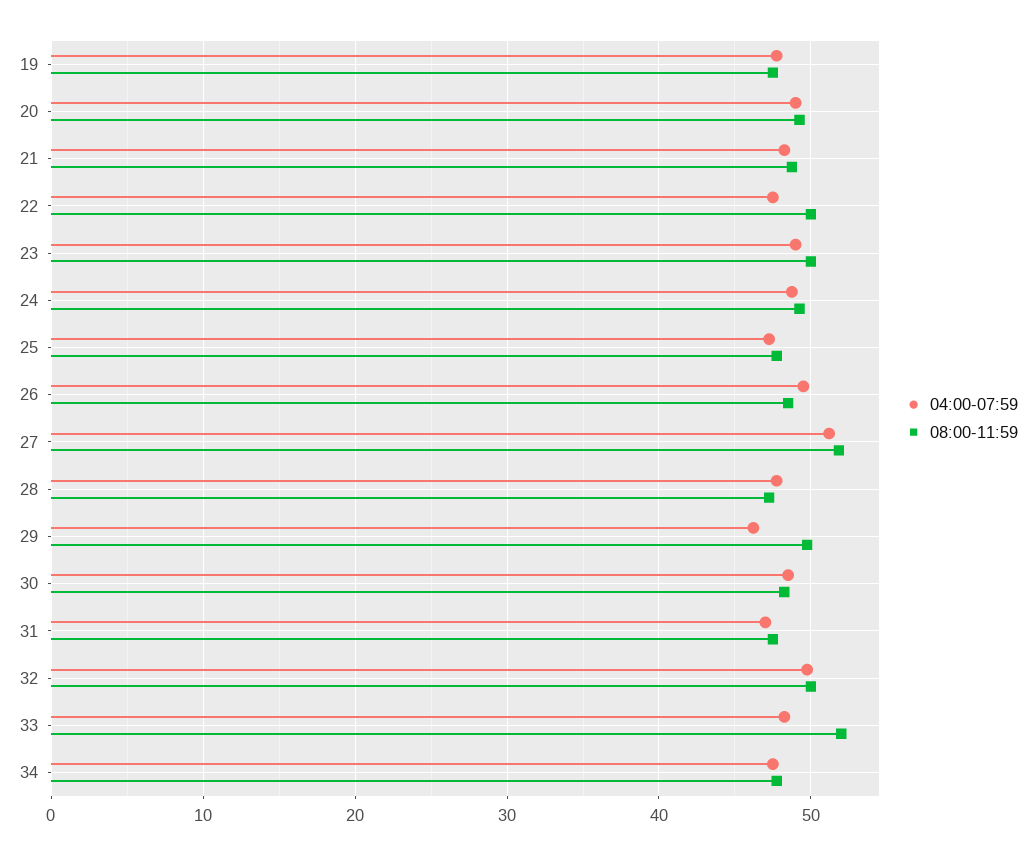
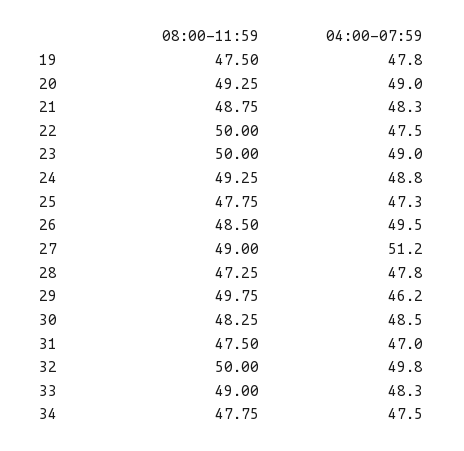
08:00-11:59, 27: 52 -> 49
08:00-11:59, 33: 52 -> 49

